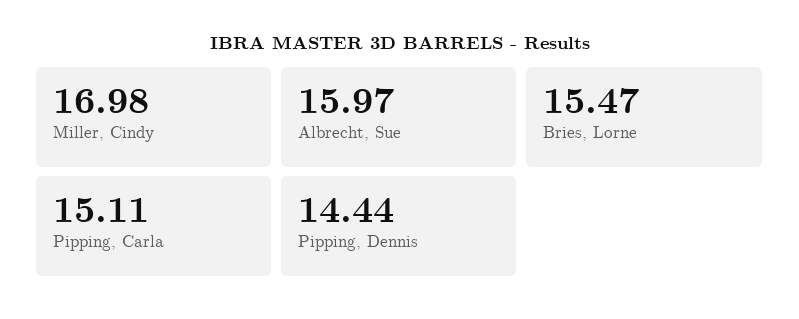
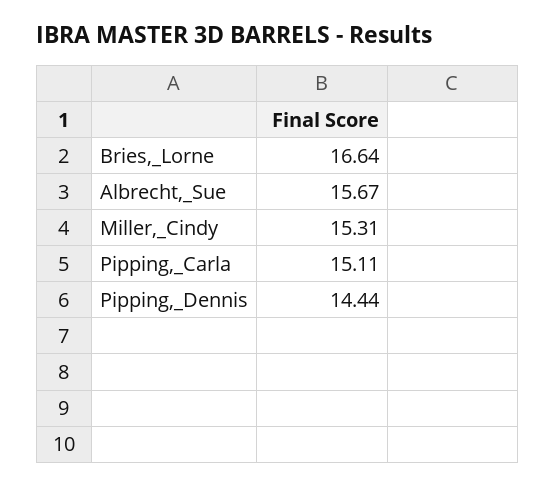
Miller, Cindy: 16.98 -> 15.31
Albrecht, Sue: 15.97 -> 15.67
Bries, Lorne: 15.47 -> 16.64

